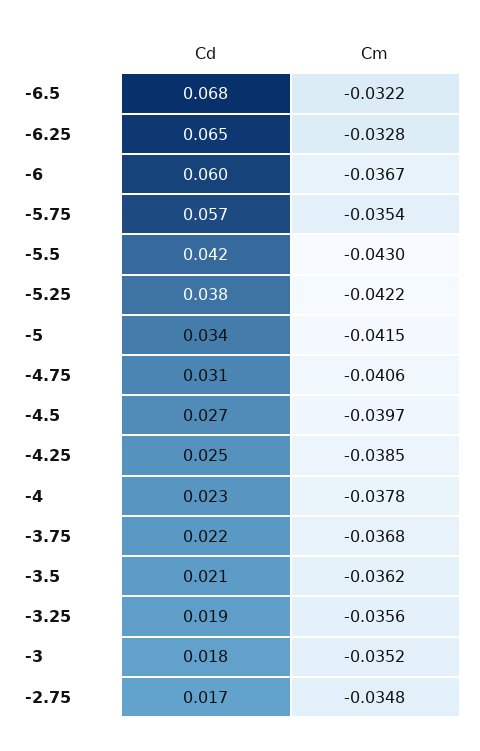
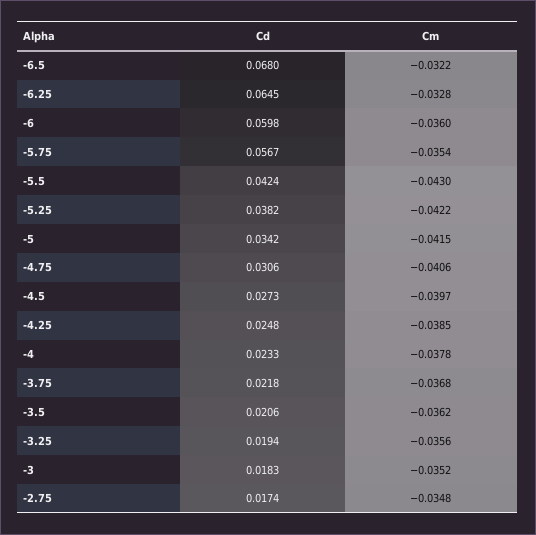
Cm, -6: -0.0367 -> -0.036

